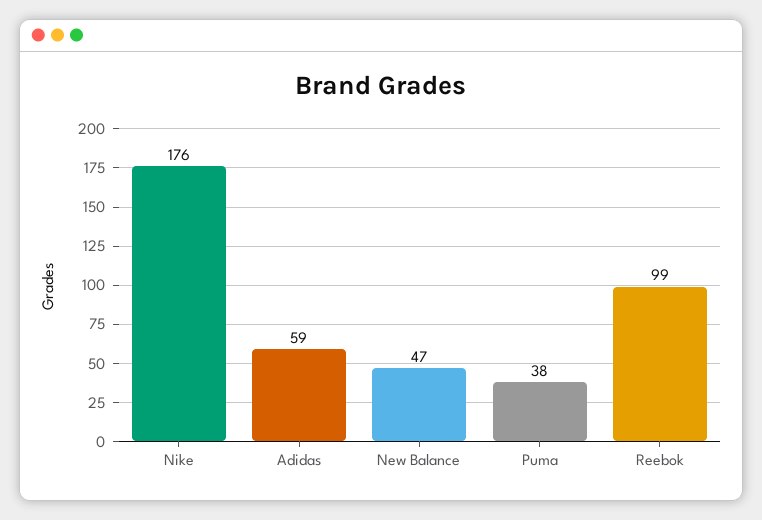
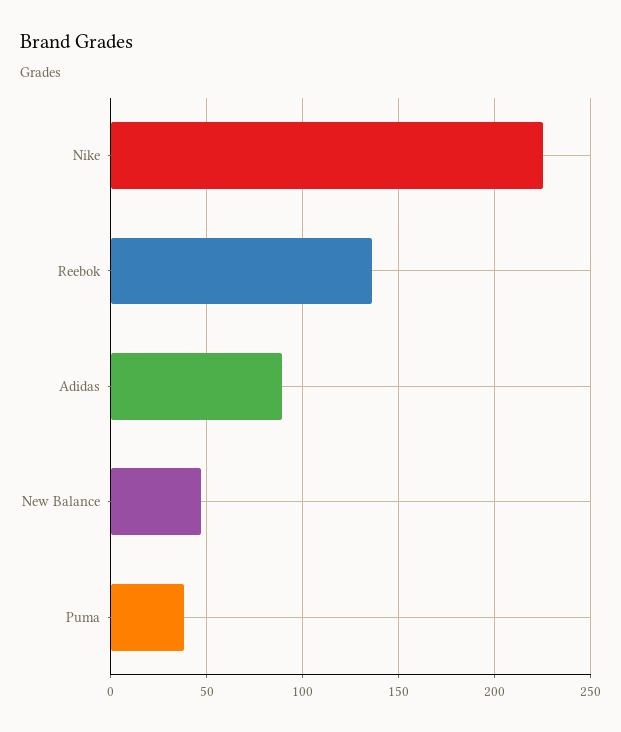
Nike: 176 -> 225
Adidas: 59 -> 90
Reebok: 99 -> 135

